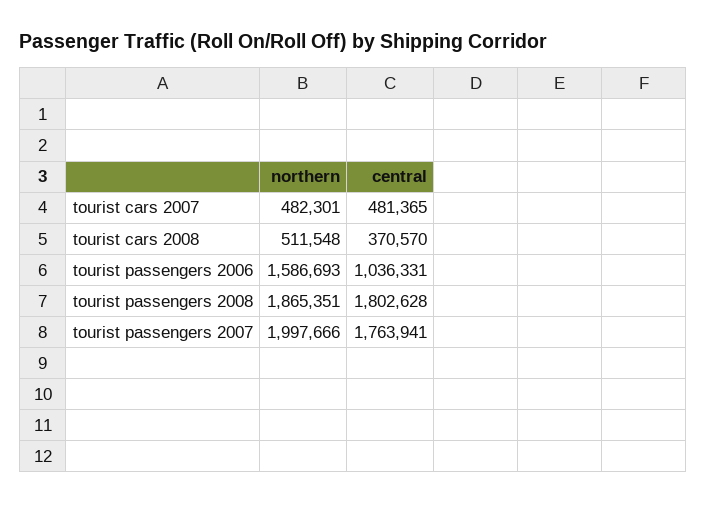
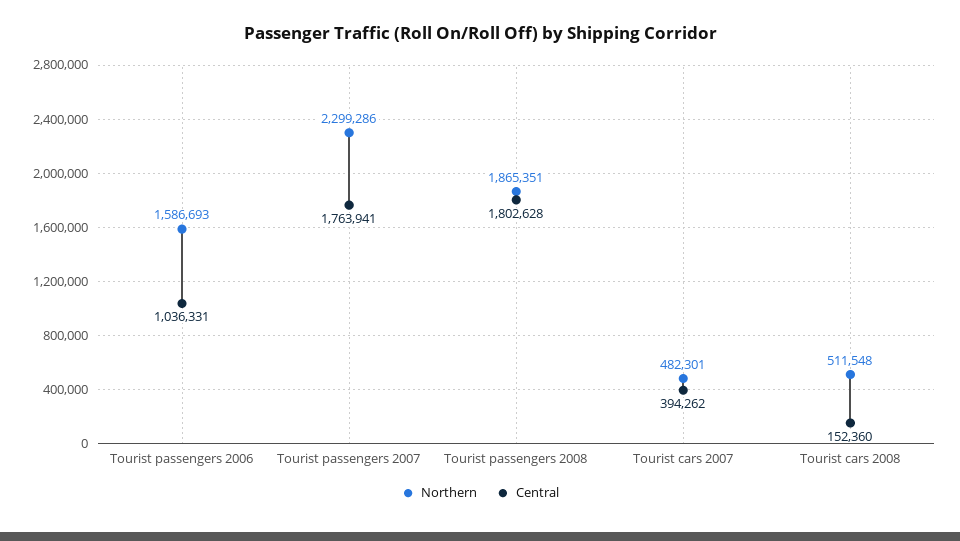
central, tourist cars 2007: 481365 -> 394262
central, tourist cars 2008: 370570 -> 152360
northern, tourist passengers 2007: 1997666 -> 2299286

